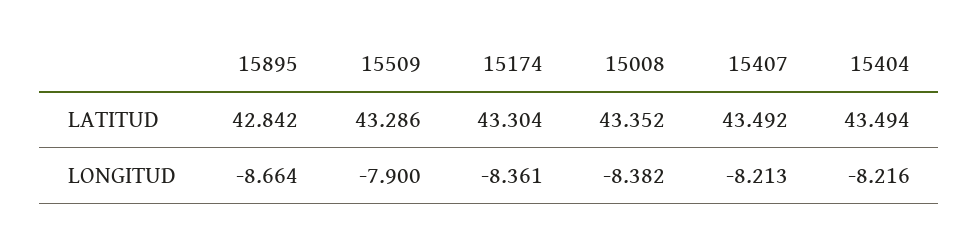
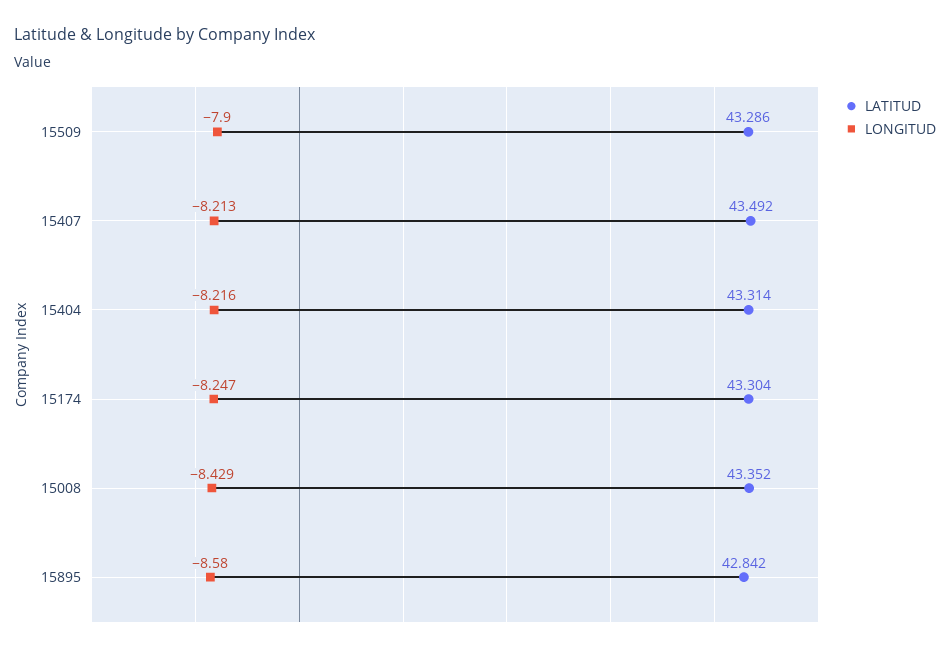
LATITUD, 15404: 43.494 -> 43.314
LONGITUD, 15895: -8.664 -> -8.58
LONGITUD, 15174: -8.361 -> -8.247
LONGITUD, 15008: -8.382 -> -8.429

